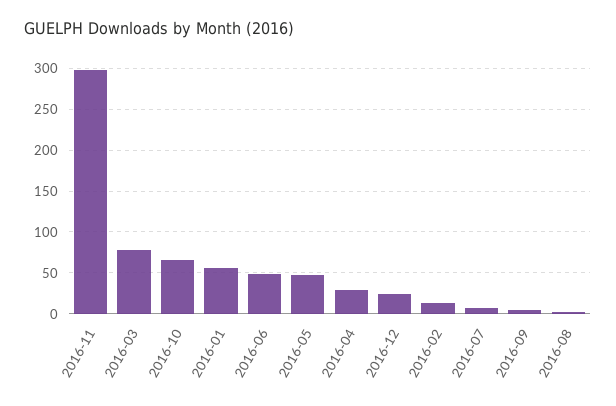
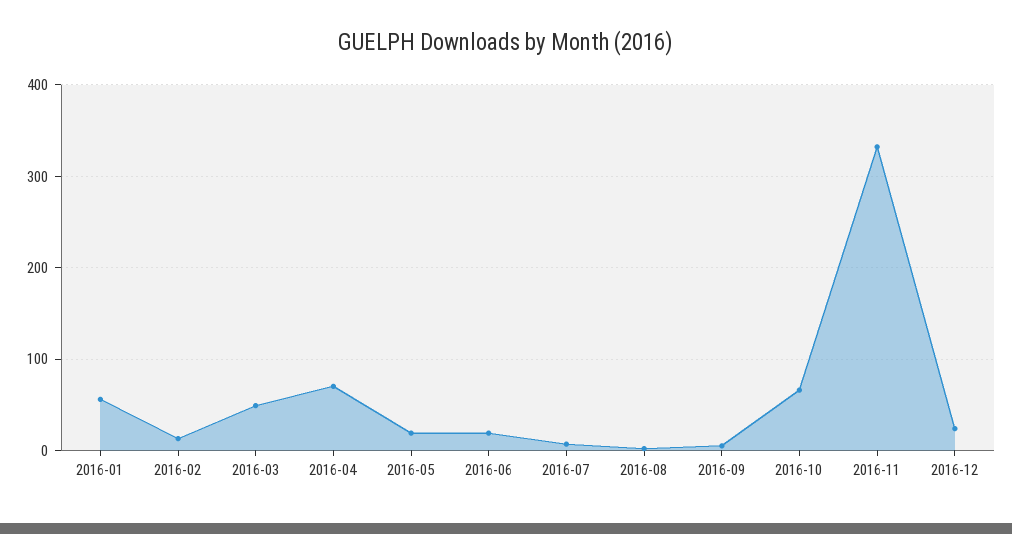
2016-11: 300 -> 330
2016-03: 80 -> 50
2016-06: 50 -> 20
2016-05: 50 -> 20
2016-04: 30 -> 70

